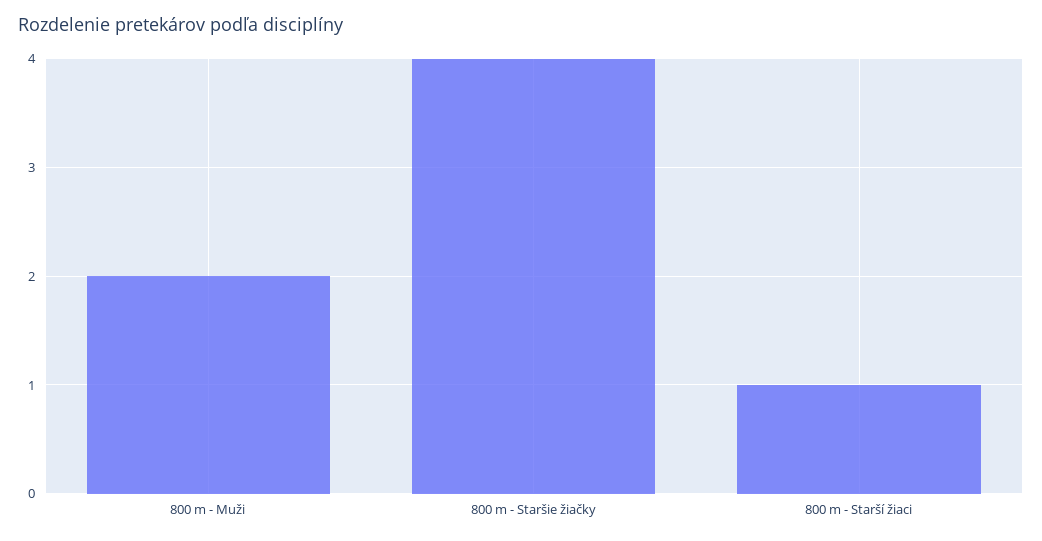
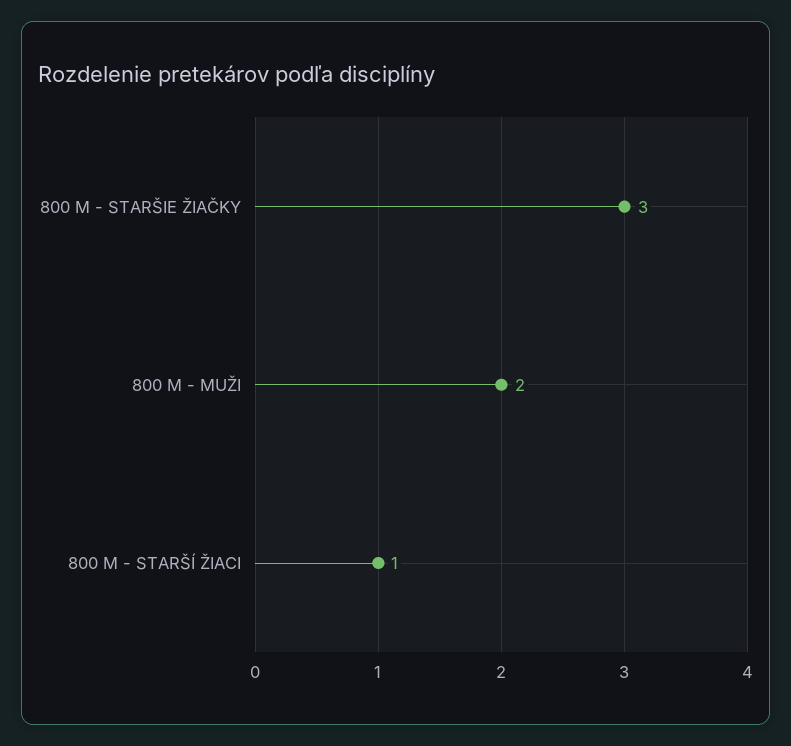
800 m - Staršie žiačky: 4 -> 3

